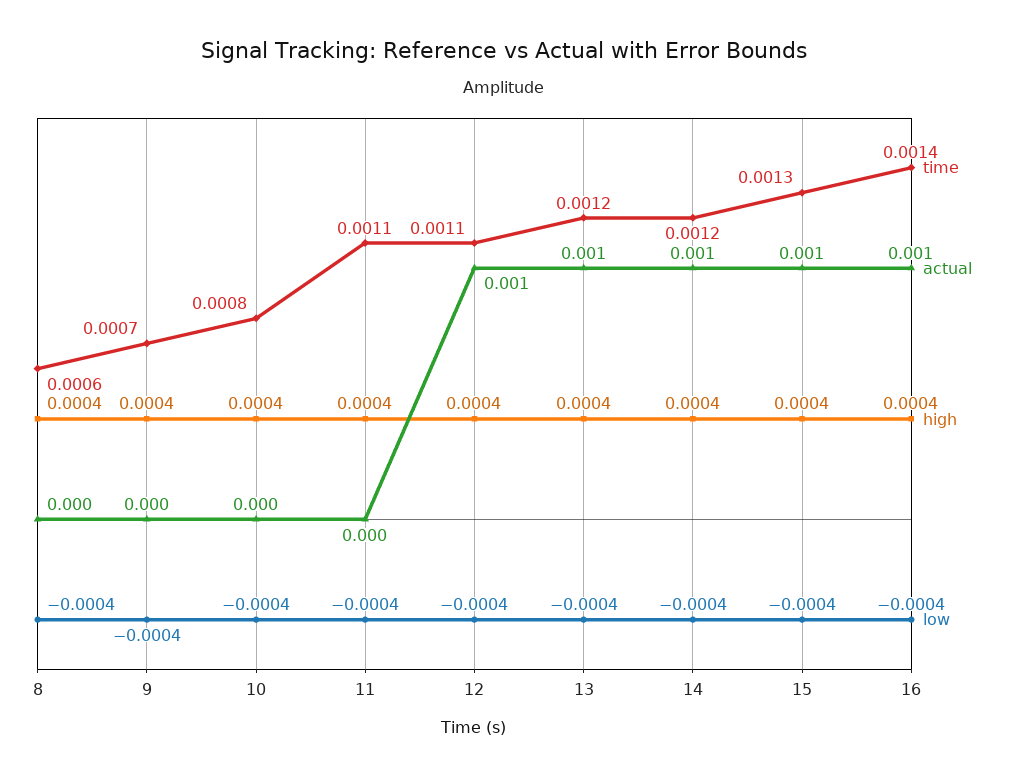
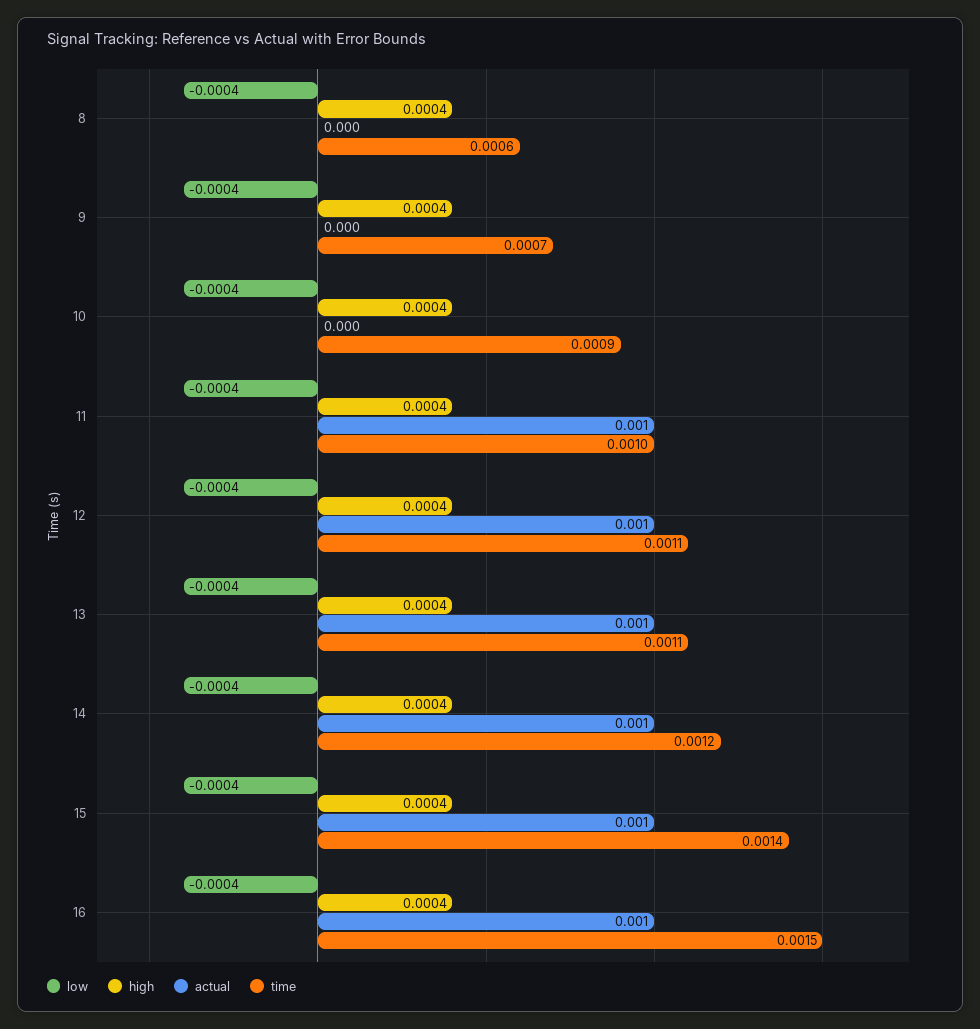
time, 10: 0.0008 -> 0.0009
time, 11: 0.0011 -> 0.001
actual, 11: 0 -> 0.001
time, 13: 0.0012 -> 0.0011
time, 15: 0.0013 -> 0.0014
time, 16: 0.0014 -> 0.0015

